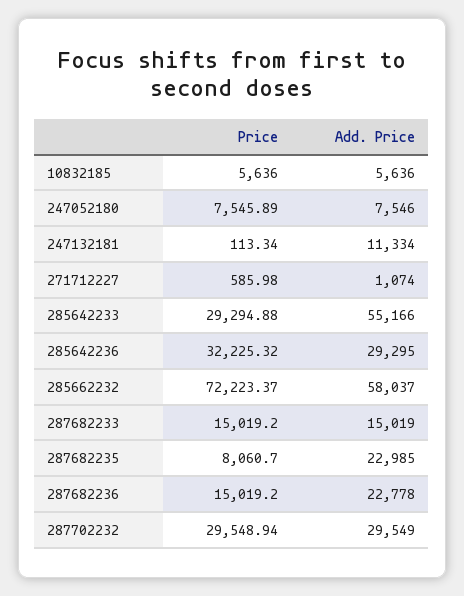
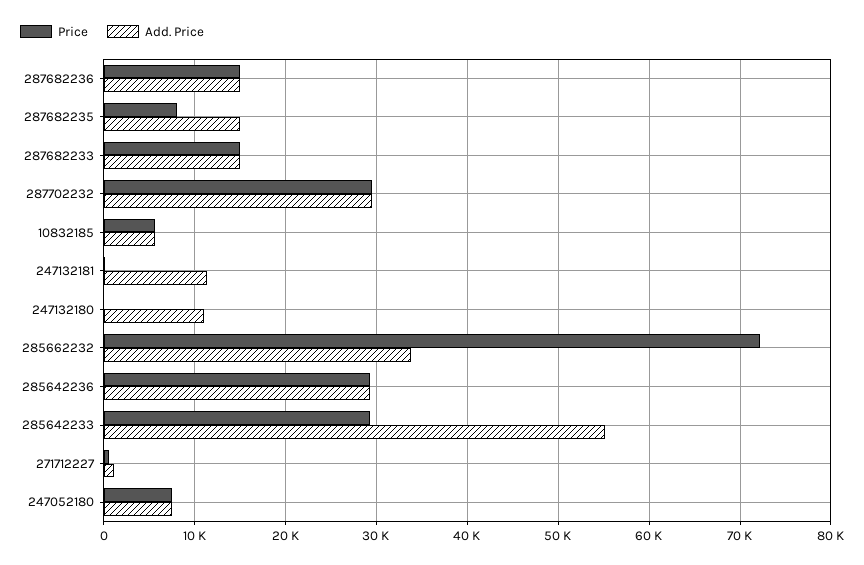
Price, 285642236: 32225.32 -> 29000
Add. Price, 285662232: 58037 -> 34000
Add. Price, 287682235: 22985 -> 15000
Add. Price, 287682236: 22778 -> 15000
Price, 247132180: none -> 0
Add. Price, 247132180: none -> 11000

